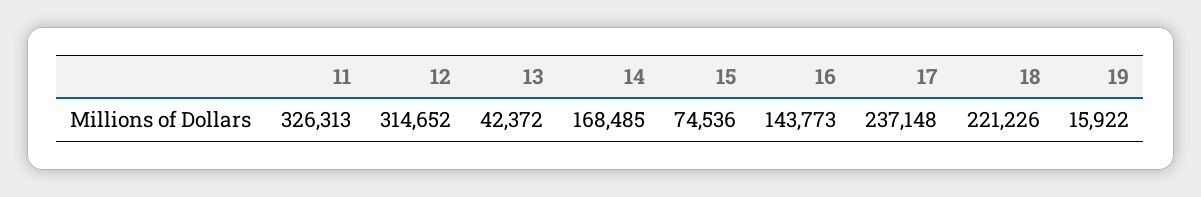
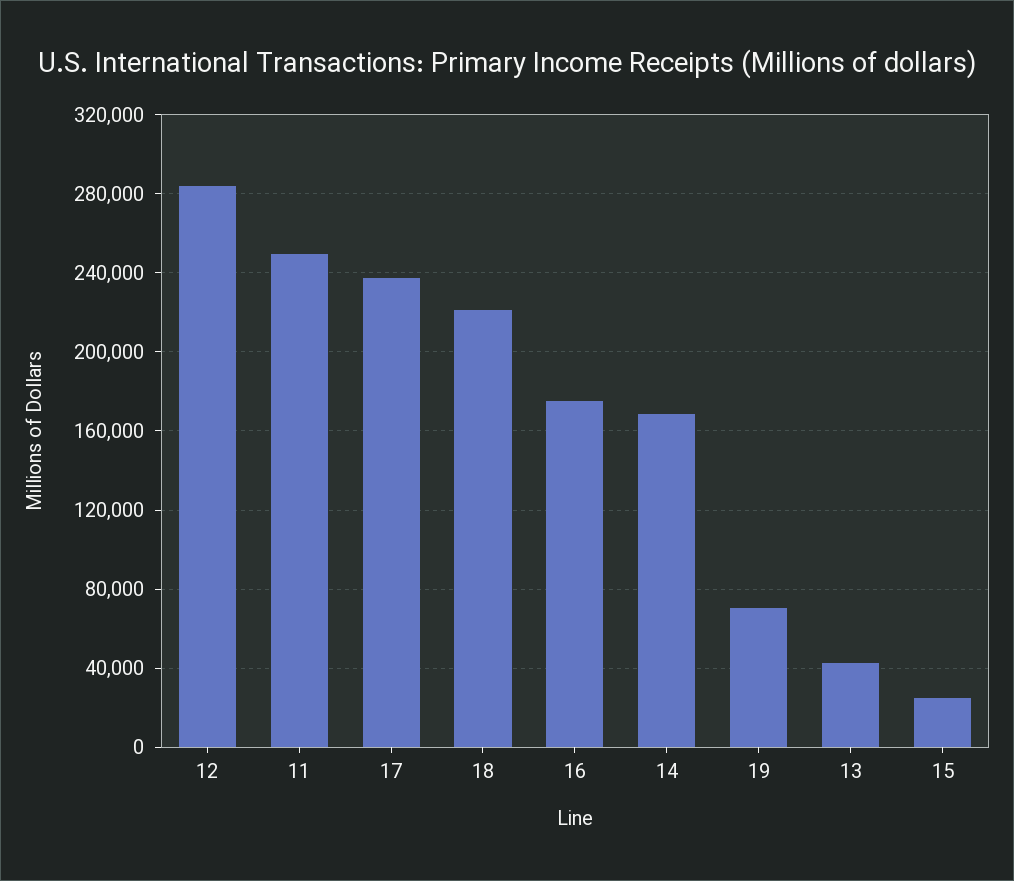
11: 326313 -> 250000
12: 314652 -> 285000
15: 74536 -> 25000
16: 143773 -> 175000
19: 15922 -> 70000

